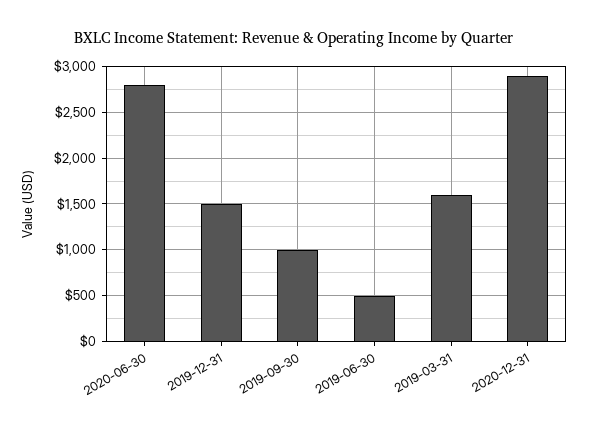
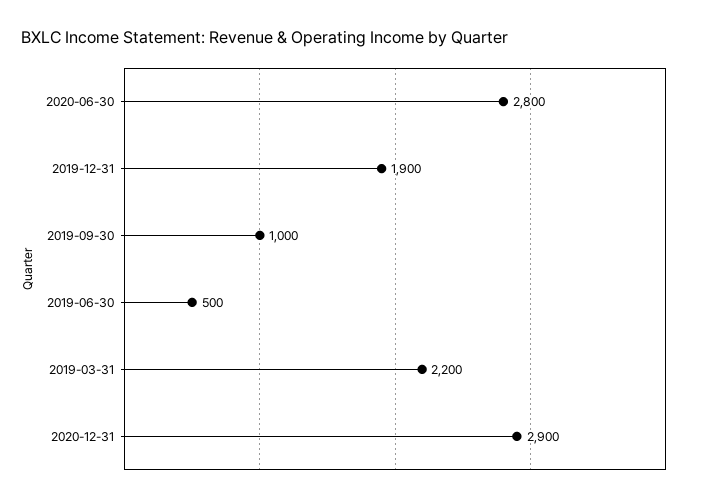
2019-12-31: 1500 -> 1900
2019-03-31: 1600 -> 2200

